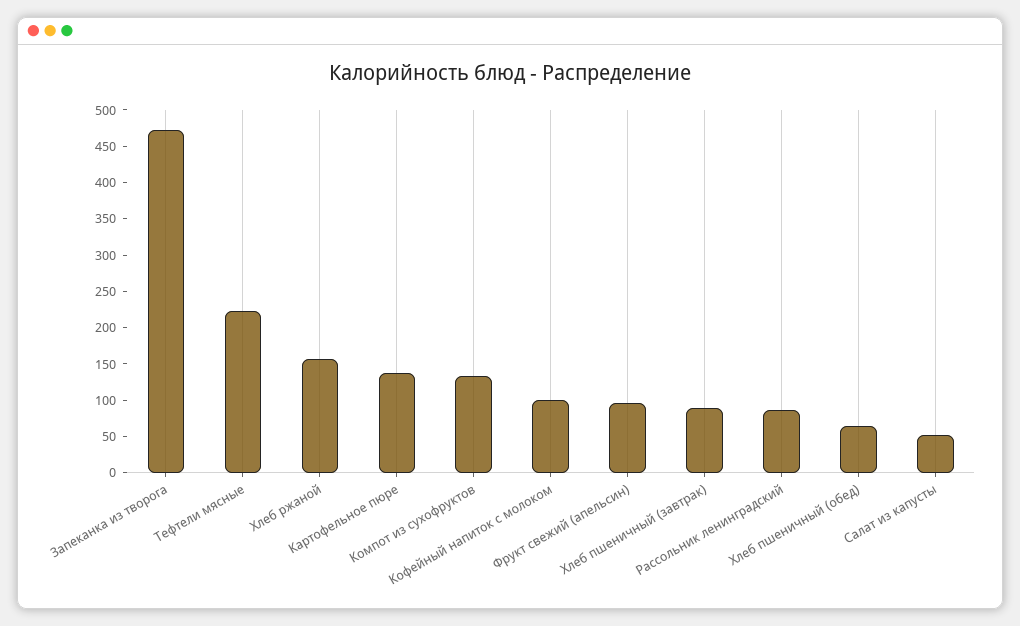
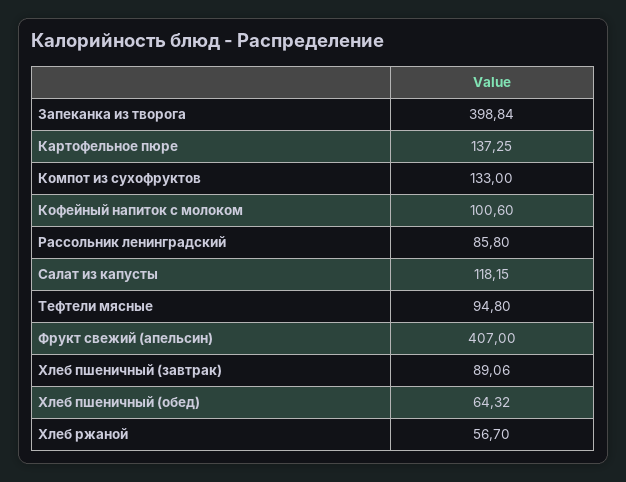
Запеканка из творога: 475 -> 398.84
Тефтели мясные: 225 -> 94.8
Хлеб ржаной: 150 -> 56.7
Фрукт свежий (апельсин): 100 -> 407
Салат из капусты: 50 -> 118.15

